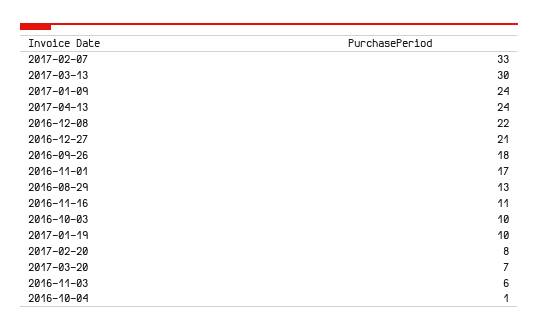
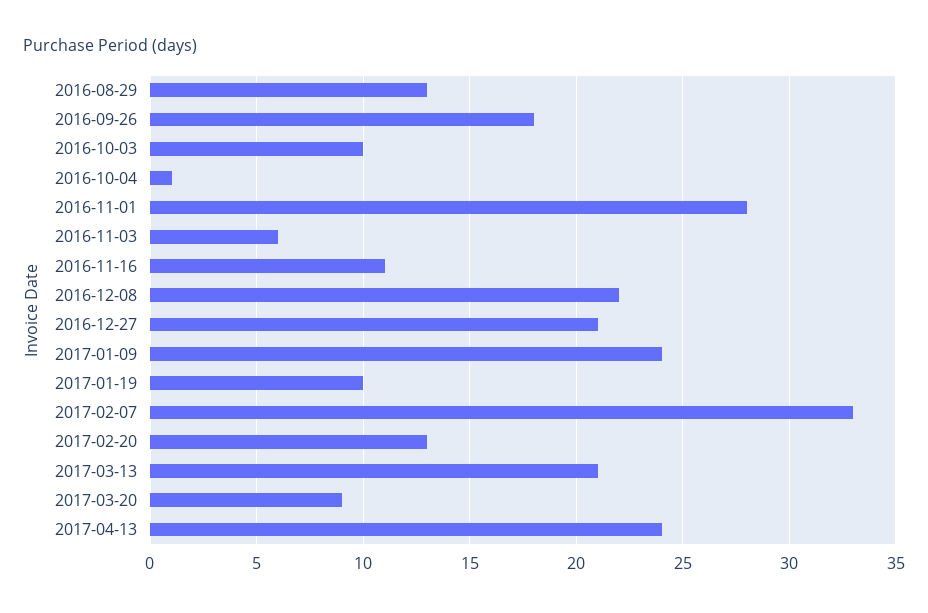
2017-03-13: 30 -> 21
2016-11-01: 17 -> 28
2017-02-20: 8 -> 13
2017-03-20: 7 -> 9

